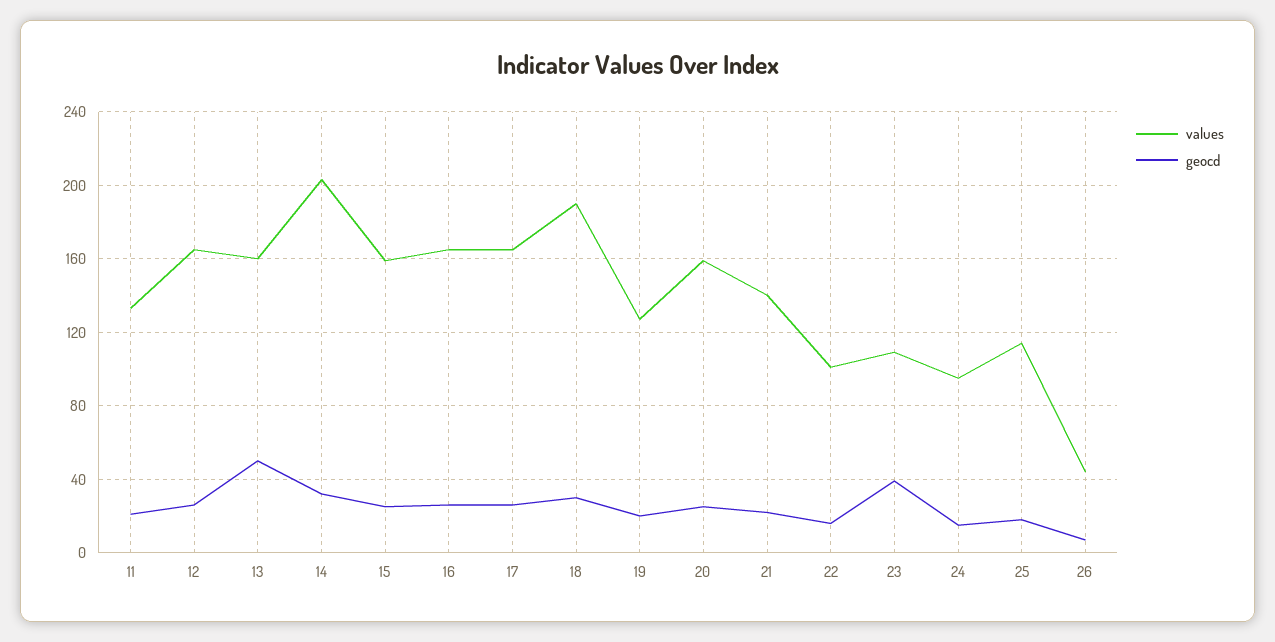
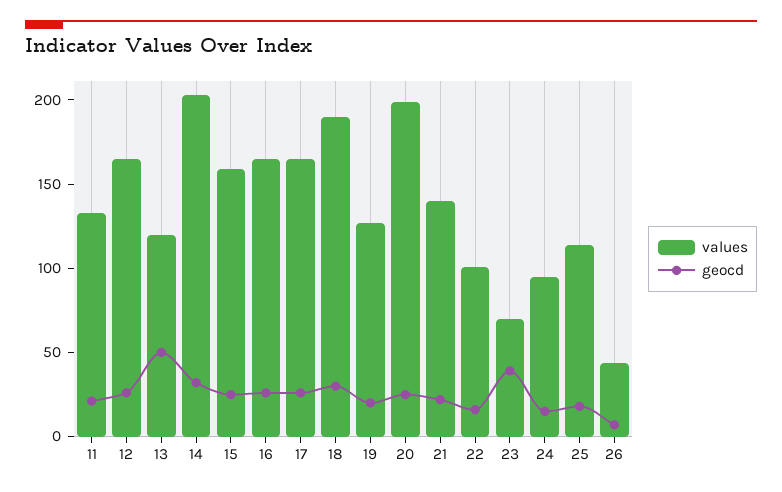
values, 13: 160 -> 120
values, 20: 160 -> 200
values, 23: 110 -> 70

